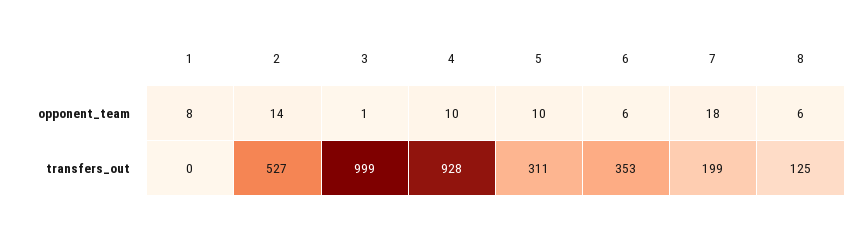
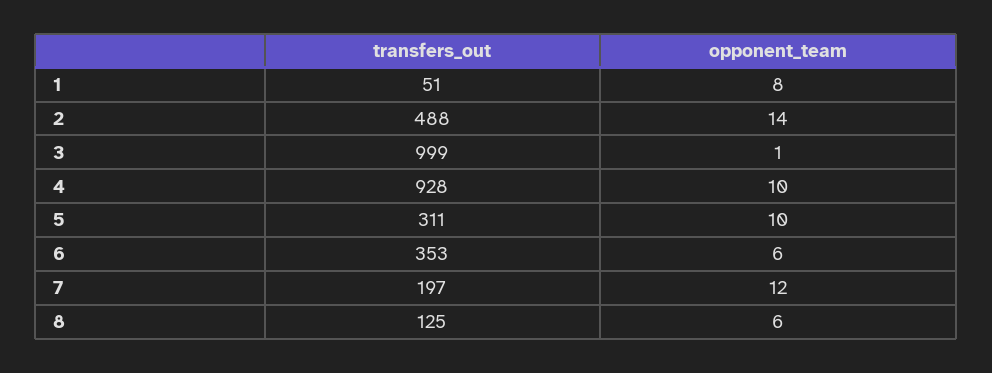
7, opponent_team: 18 -> 12
1, transfers_out: 0 -> 51
2, transfers_out: 527 -> 488
7, transfers_out: 199 -> 197

